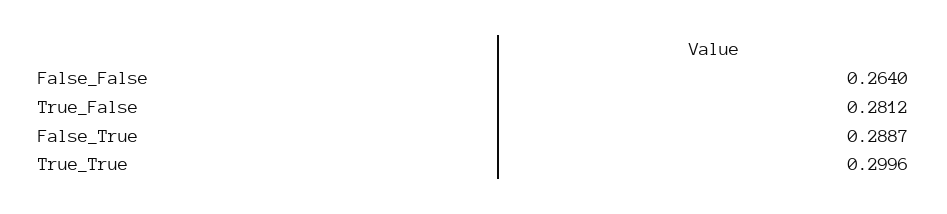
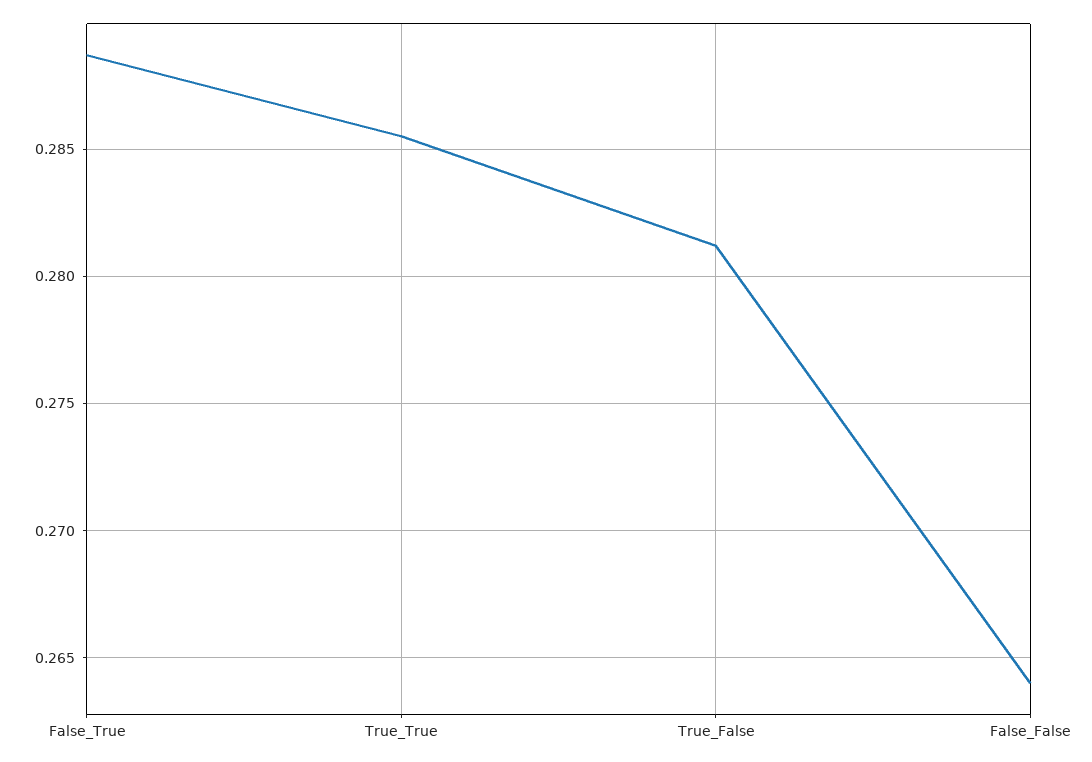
True_True: 0.2996 -> 0.2855

